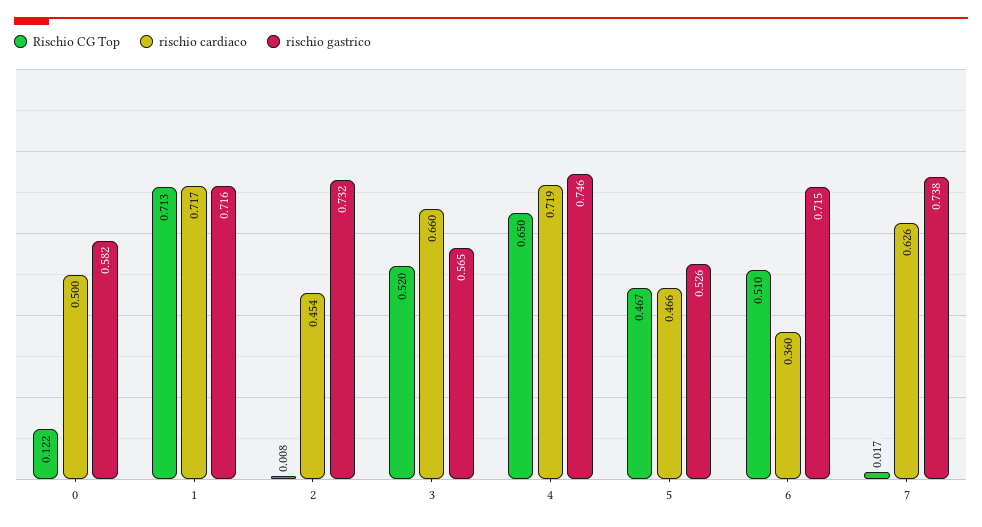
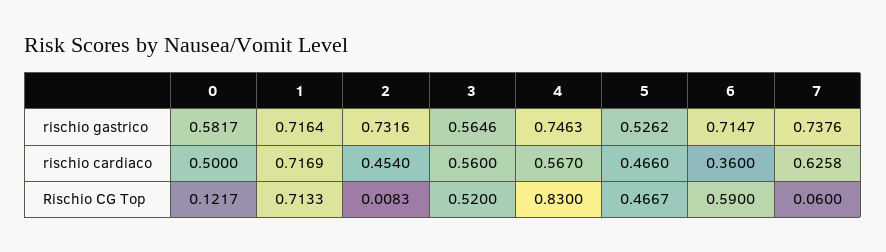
rischio cardiaco, 3: 0.66 -> 0.56
Rischio CG Top, 4: 0.65 -> 0.83
rischio cardiaco, 4: 0.719 -> 0.567
Rischio CG Top, 6: 0.51 -> 0.59
Rischio CG Top, 7: 0.017 -> 0.06

